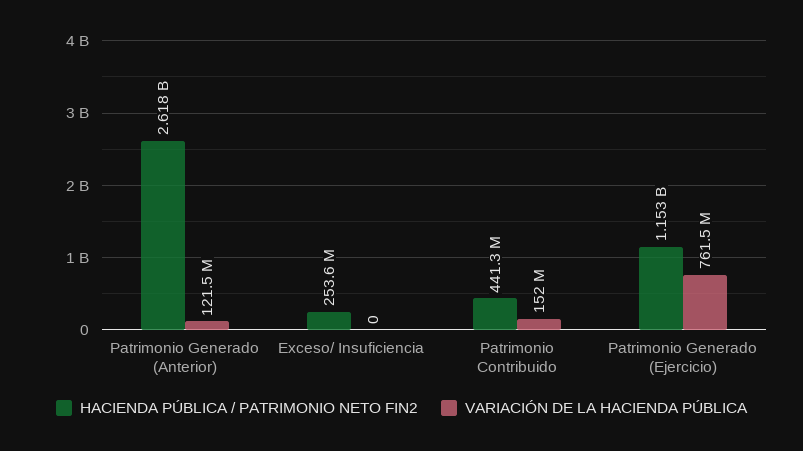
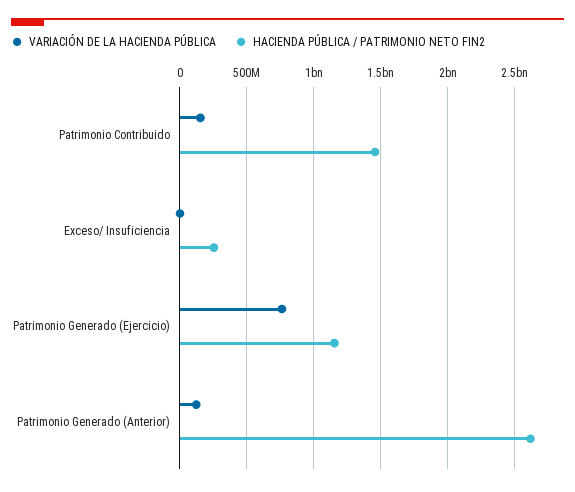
HACIENDA PÚBLICA / PATRIMONIO NETO FIN2, Patrimonio Contribuido: 441300000 -> 1450000000

